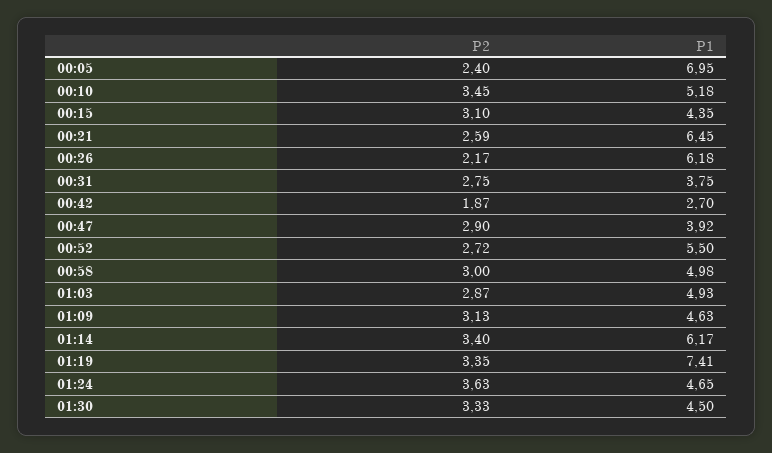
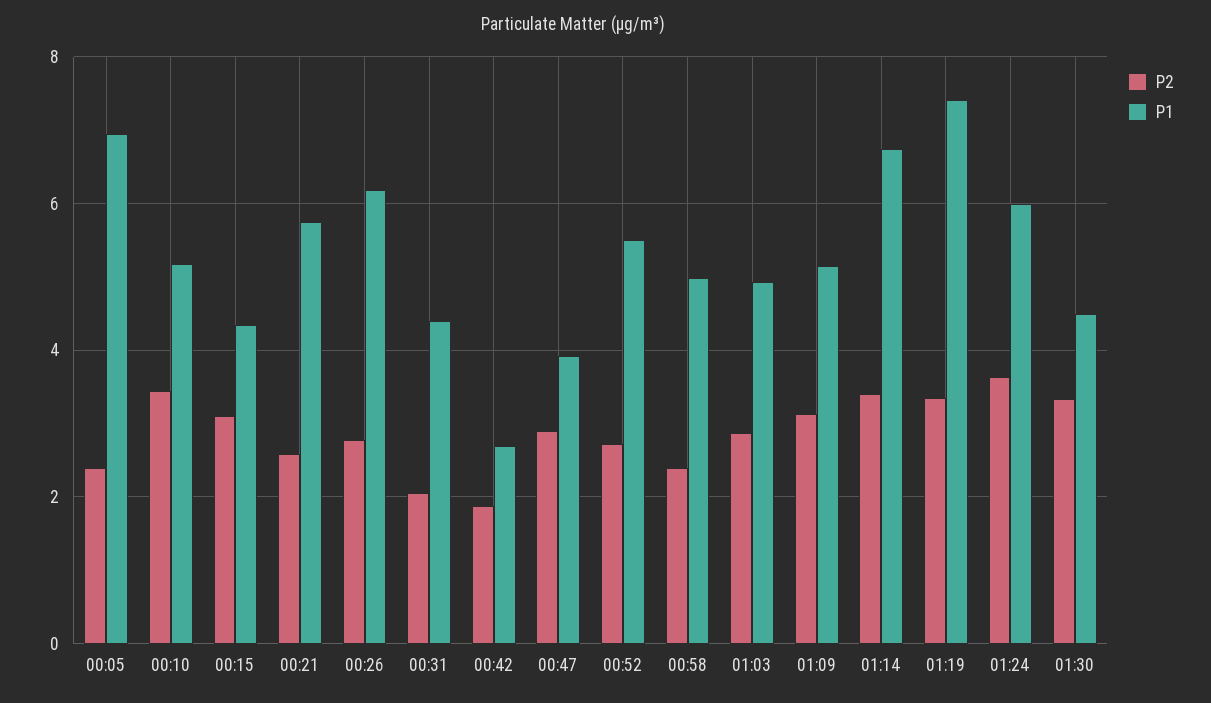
P1, 00:21: 6.45 -> 5.8
P2, 00:26: 2.17 -> 2.8
P2, 00:31: 2.75 -> 2
P1, 00:31: 3.75 -> 4.4
P2, 00:58: 3 -> 2.4
P1, 01:09: 4.63 -> 5.2
P1, 01:14: 6.17 -> 6.8
P1, 01:24: 4.65 -> 6

